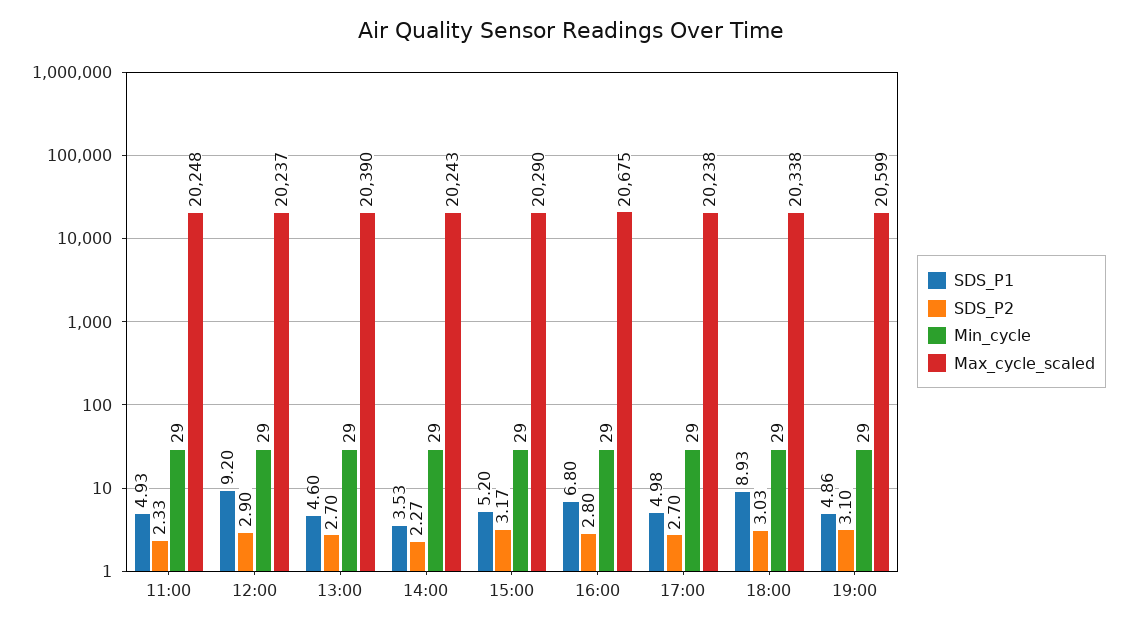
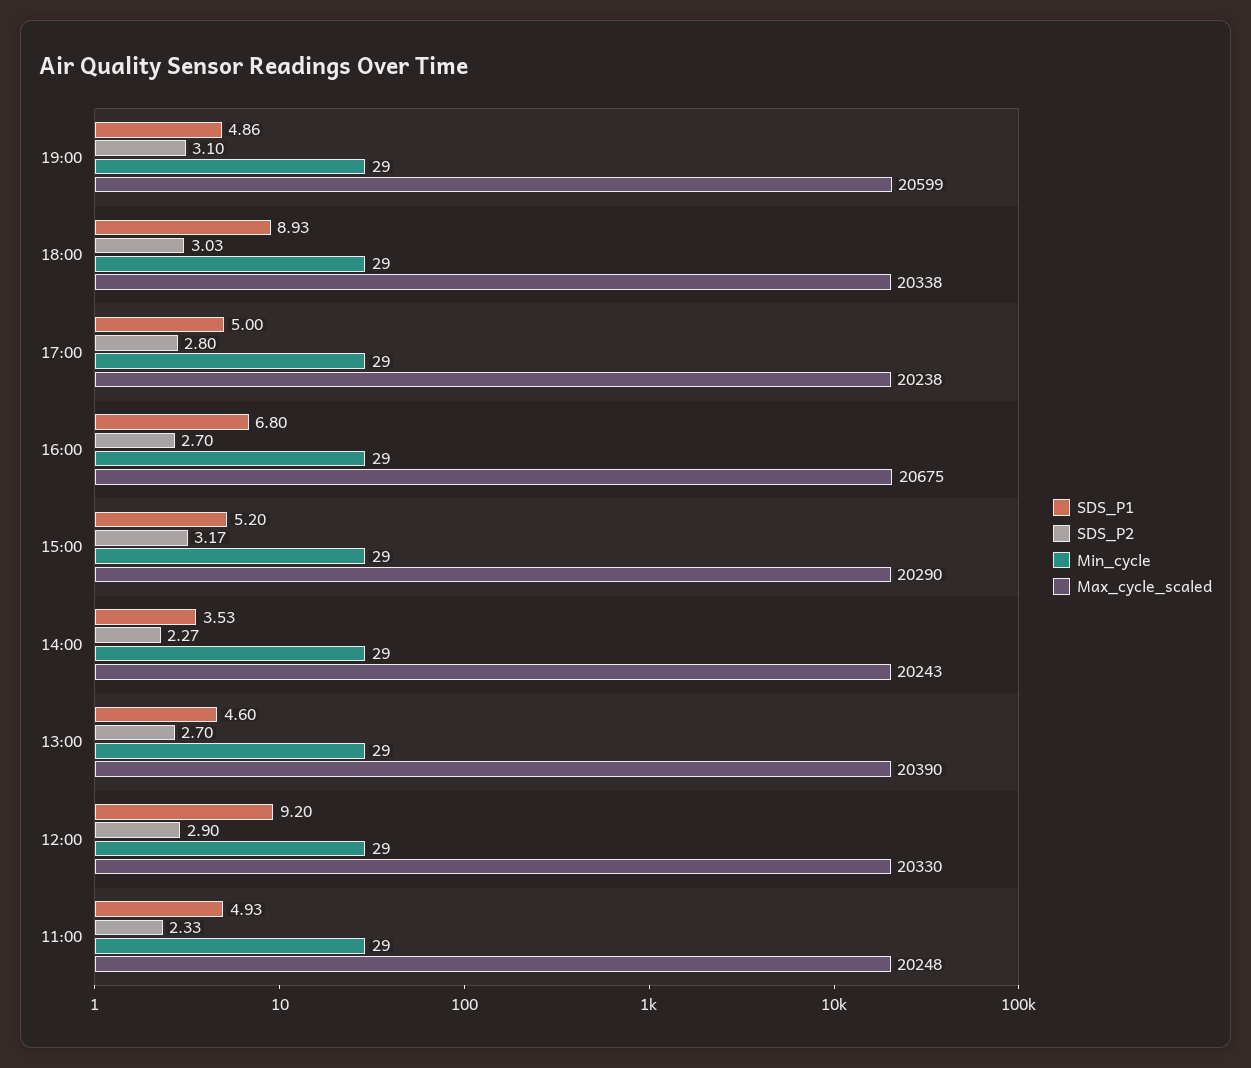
Max_cycle_scaled, 12:00: 20237 -> 20330
SDS_P2, 16:00: 2.8 -> 2.7
SDS_P1, 17:00: 4.98 -> 5
SDS_P2, 17:00: 2.7 -> 2.8

